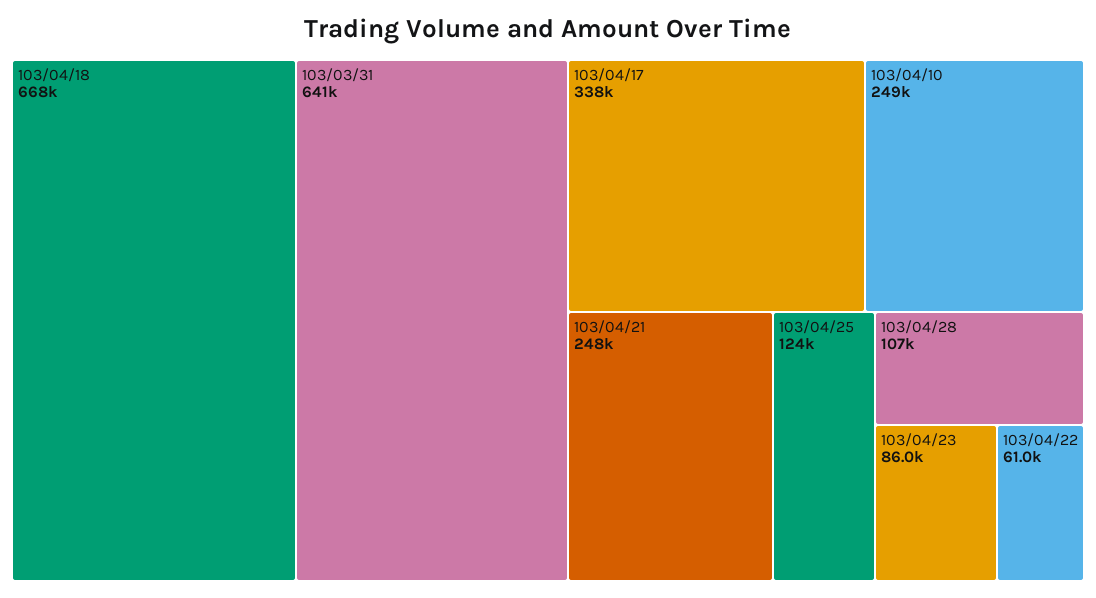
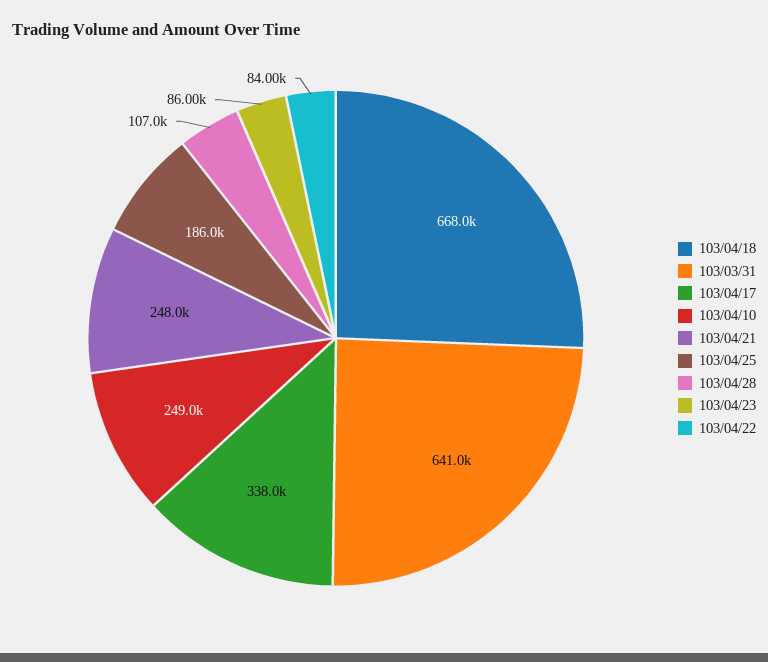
103/04/25: 124000 -> 186000
103/04/22: 61000 -> 84000

